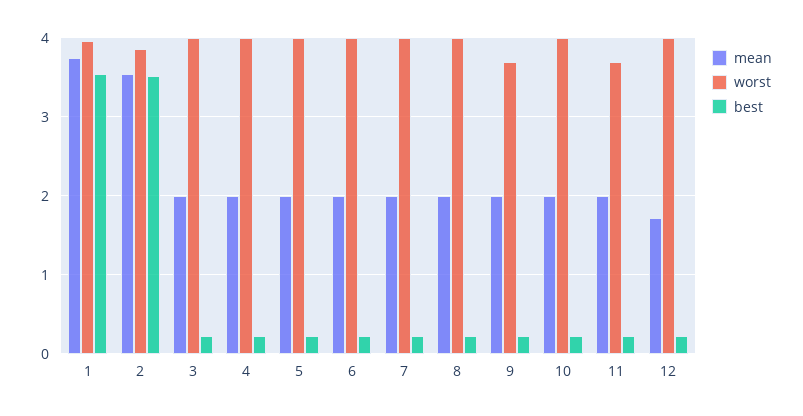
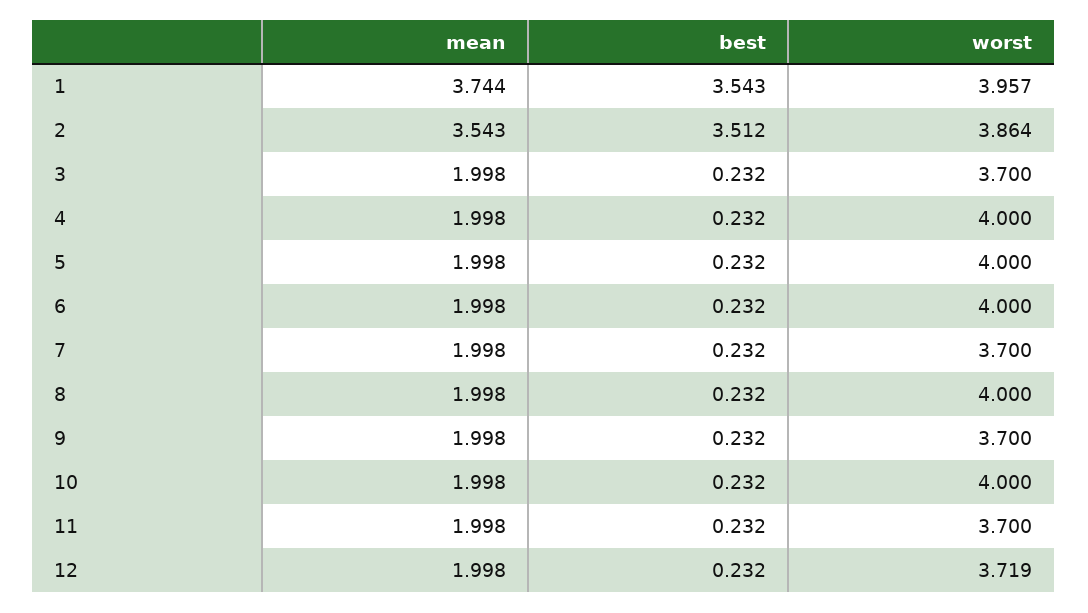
worst, 3: 4 -> 3.7
worst, 7: 4 -> 3.7
mean, 12: 1.7 -> 1.998
worst, 12: 4 -> 3.719

